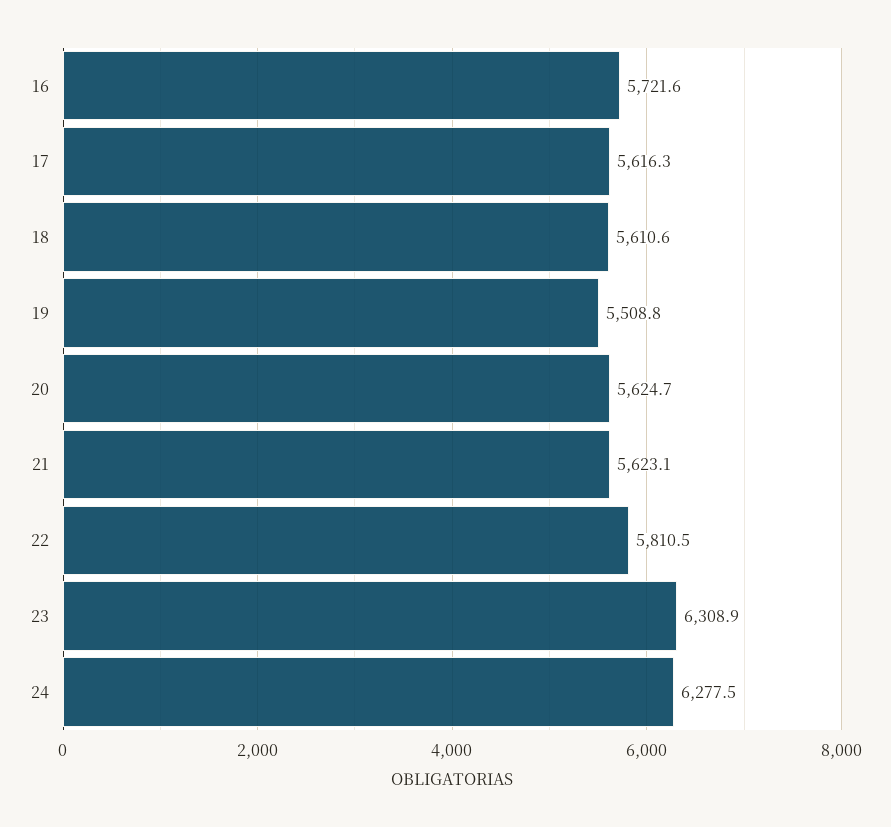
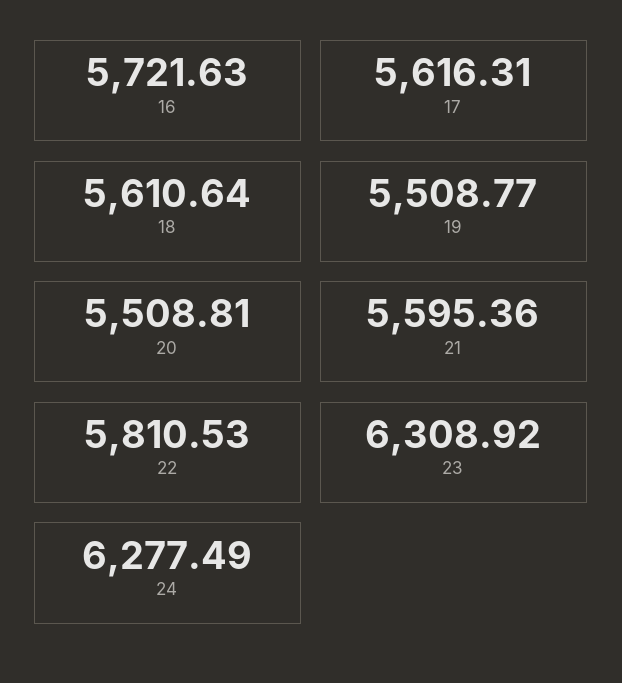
20: 5624.7 -> 5508.81
21: 5623.1 -> 5595.36

